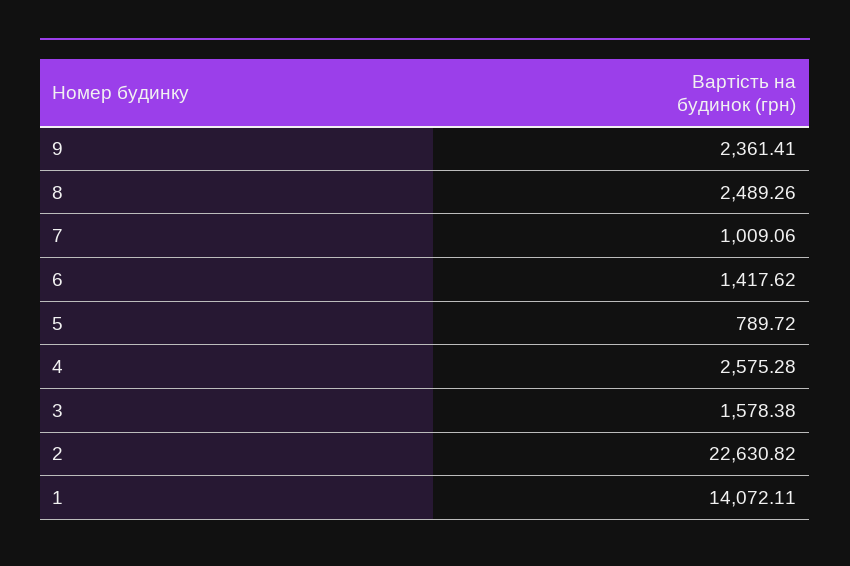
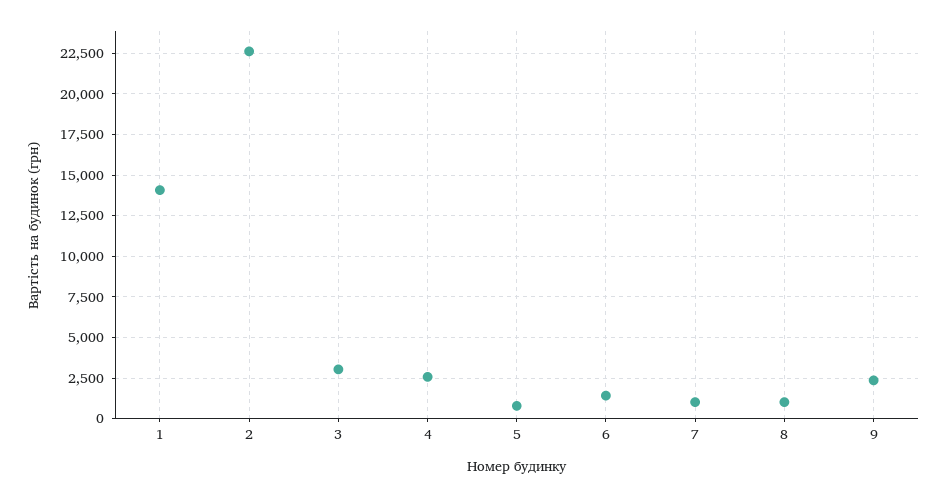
8: 2489.26 -> 1000
3: 1578.38 -> 3000

